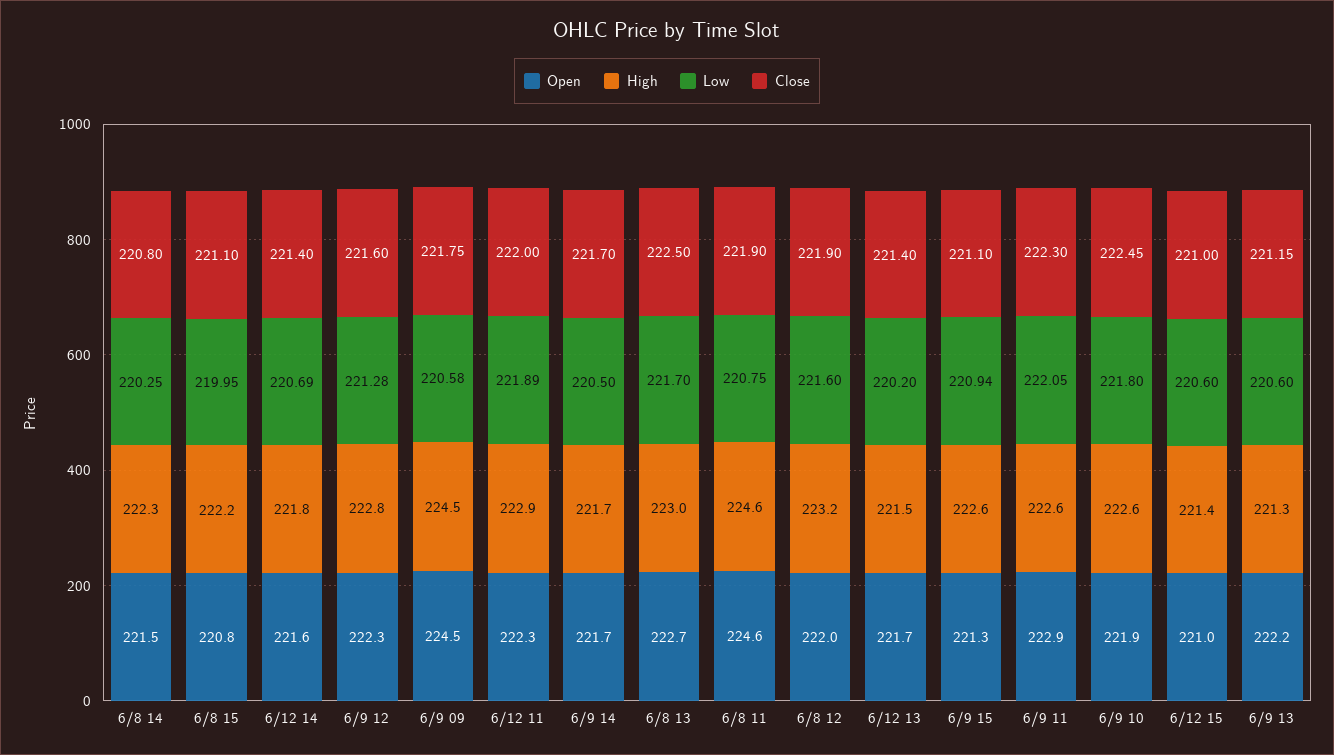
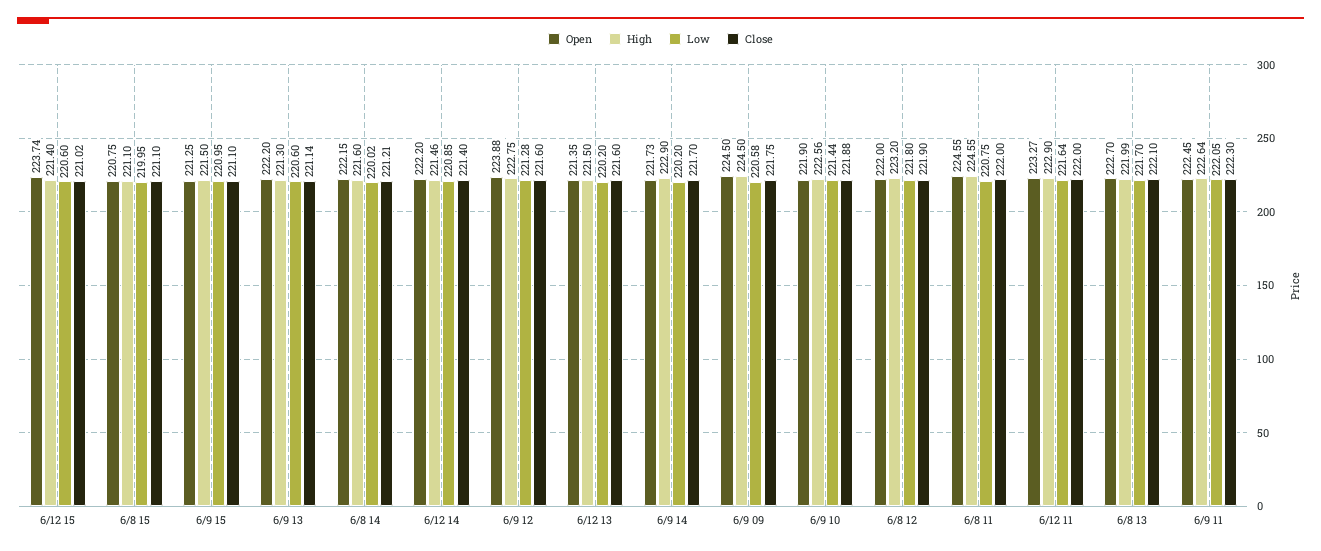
Open, 6/8 14: 221.5 -> 222.15
High, 6/8 14: 222.3 -> 221.6
Low, 6/8 14: 220.25 -> 220.02
Close, 6/8 14: 220.8 -> 221.21
High, 6/8 15: 222.2 -> 221.1
Open, 6/12 14: 221.6 -> 222.2
High, 6/12 14: 221.8 -> 221.46
Low, 6/12 14: 220.69 -> 220.85
Open, 6/9 12: 222.3 -> 223.88
Open, 6/12 11: 222.3 -> 223.27
Low, 6/12 11: 221.89 -> 221.64
High, 6/9 14: 221.7 -> 222.9
Low, 6/9 14: 220.5 -> 220.2
High, 6/8 13: 223 -> 221.99
Close, 6/8 13: 222.5 -> 222.1
Close, 6/8 11: 221.9 -> 222
Low, 6/8 12: 221.6 -> 221.8
Open, 6/12 13: 221.7 -> 221.35
Close, 6/12 13: 221.4 -> 221.6
High, 6/9 15: 222.6 -> 221.5
Low, 6/9 15: 220.94 -> 220.95
Open, 6/9 11: 222.9 -> 222.45
Low, 6/9 10: 221.8 -> 221.44
Close, 6/9 10: 222.45 -> 221.88
Open, 6/12 15: 221 -> 223.74
Close, 6/12 15: 221 -> 221.02
Close, 6/9 13: 221.15 -> 221.14

